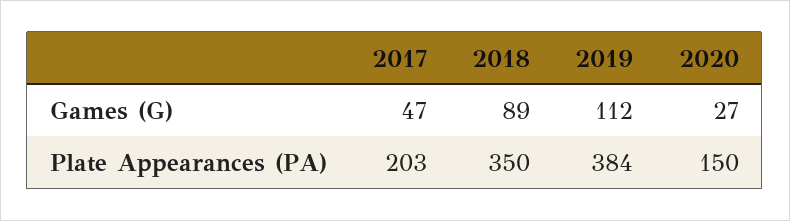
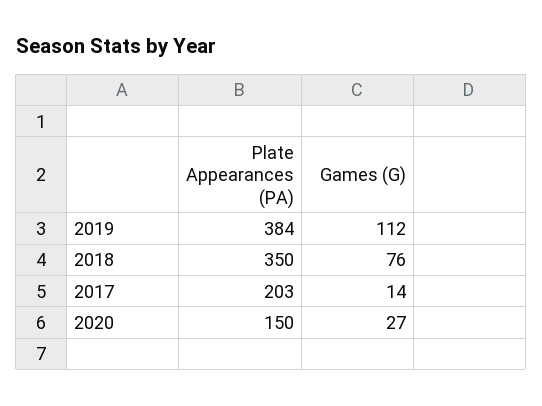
2017, Games (G): 47 -> 14
2018, Games (G): 89 -> 76

